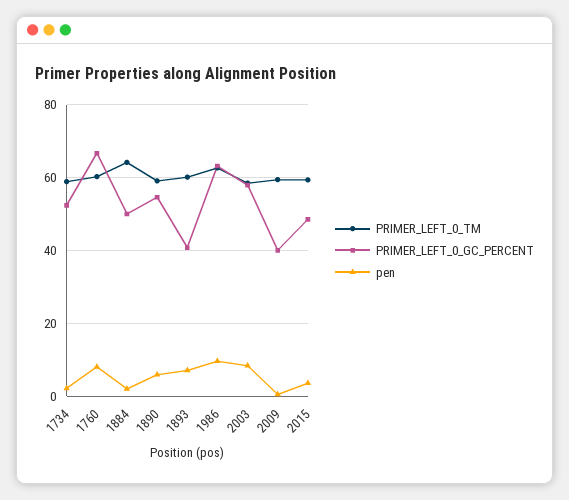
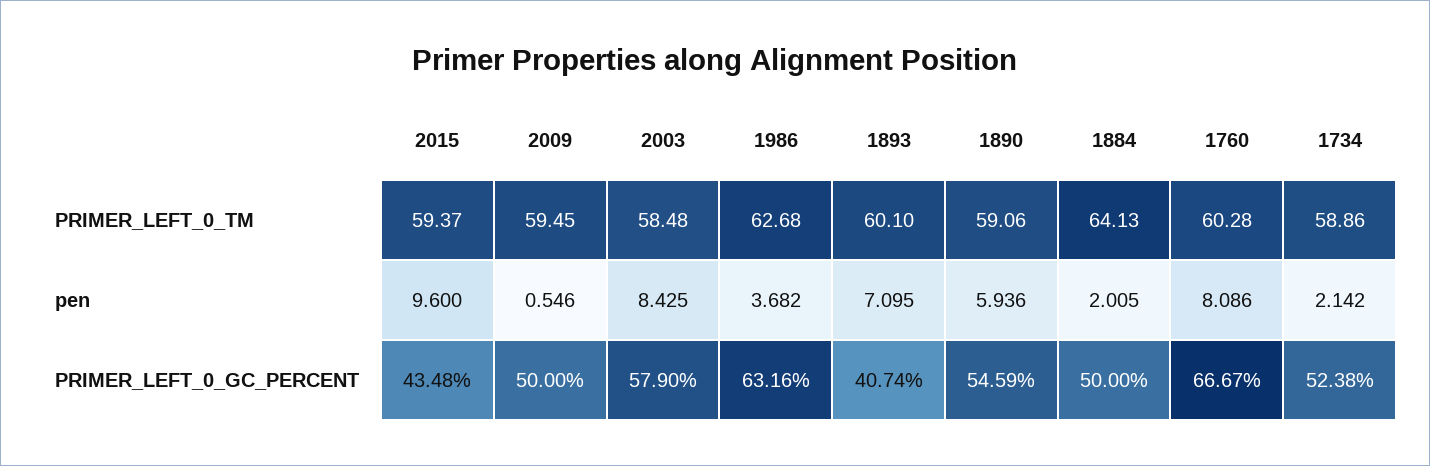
pen, 1986: 10 -> 3.682
PRIMER_LEFT_0_GC_PERCENT, 2009: 40 -> 50
PRIMER_LEFT_0_GC_PERCENT, 2015: 48 -> 43.48
pen, 2015: 4 -> 9.6

